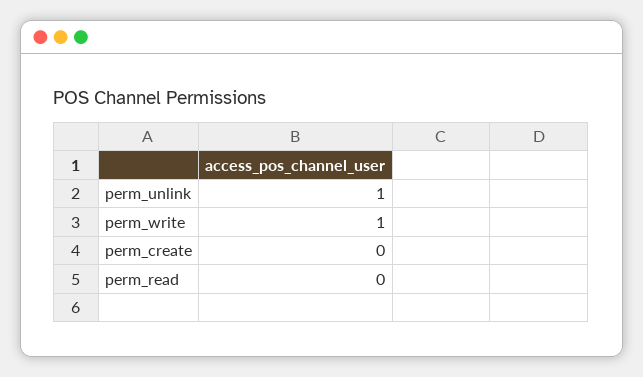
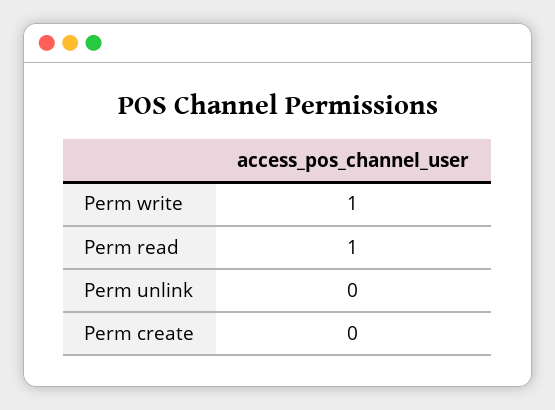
perm_unlink: 1 -> 0
perm_read: 0 -> 1

